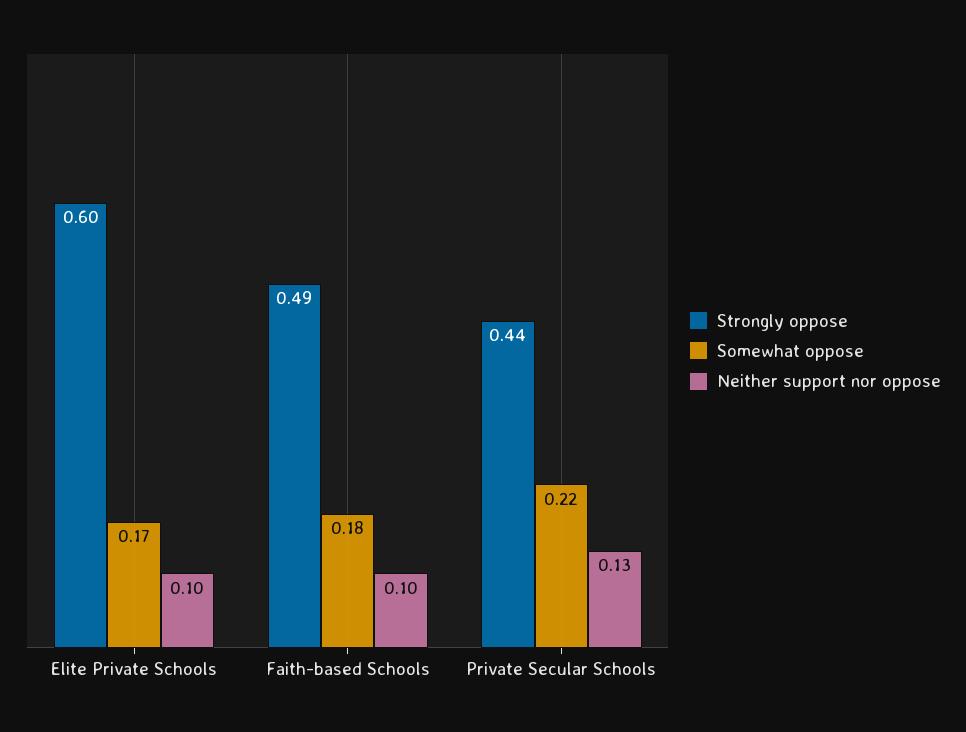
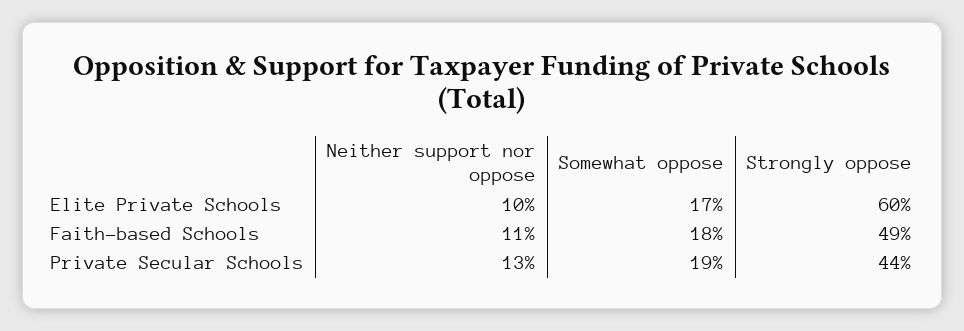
Neither support nor oppose, Faith-based Schools: 0.1 -> 0.11
Somewhat oppose, Private Secular Schools: 0.22 -> 0.19

